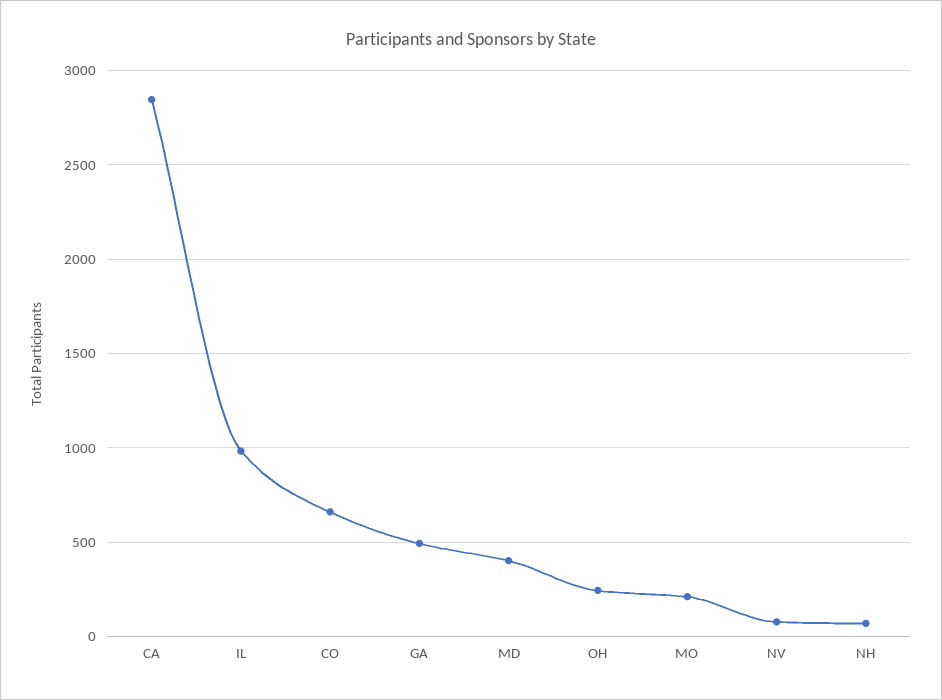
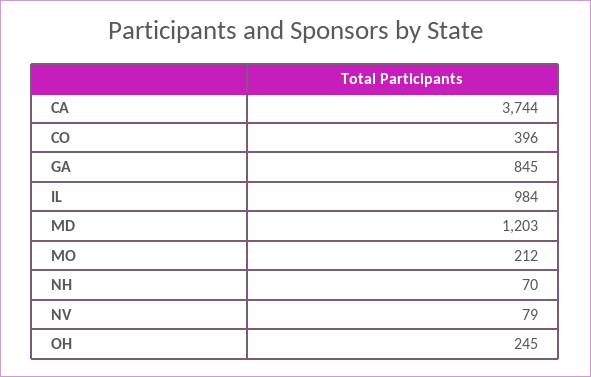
CA: 2850 -> 3744
CO: 650 -> 396
GA: 500 -> 845
MD: 400 -> 1203

